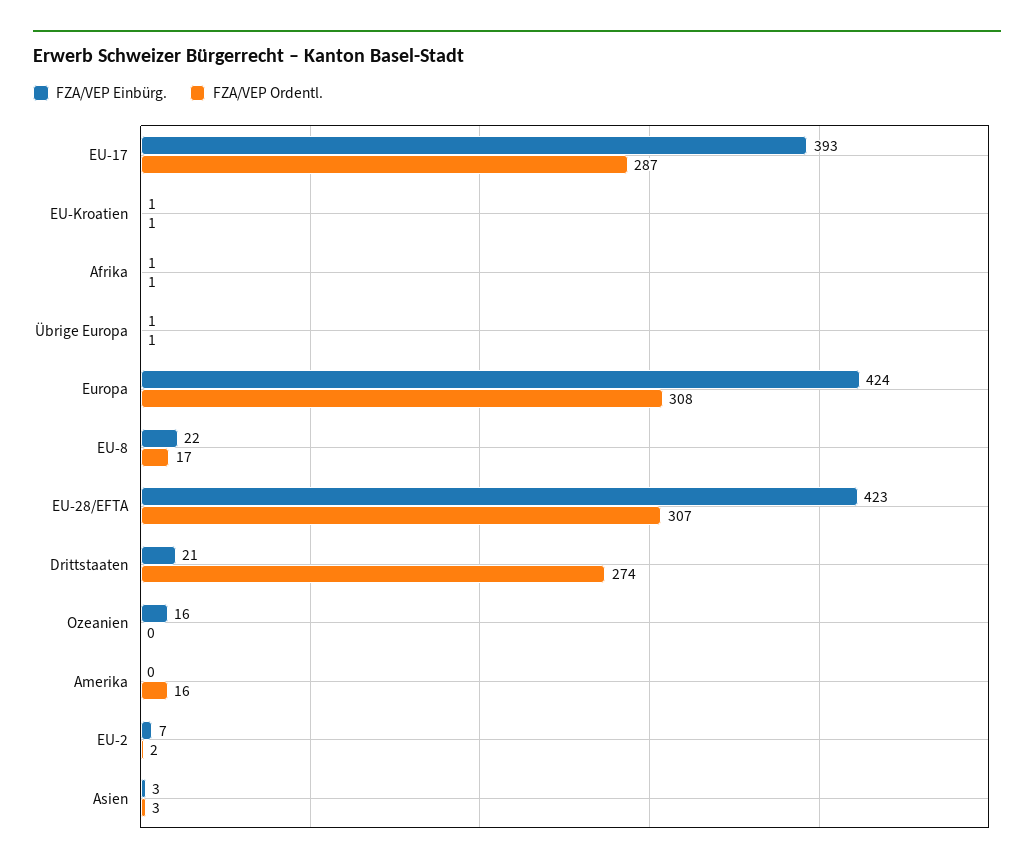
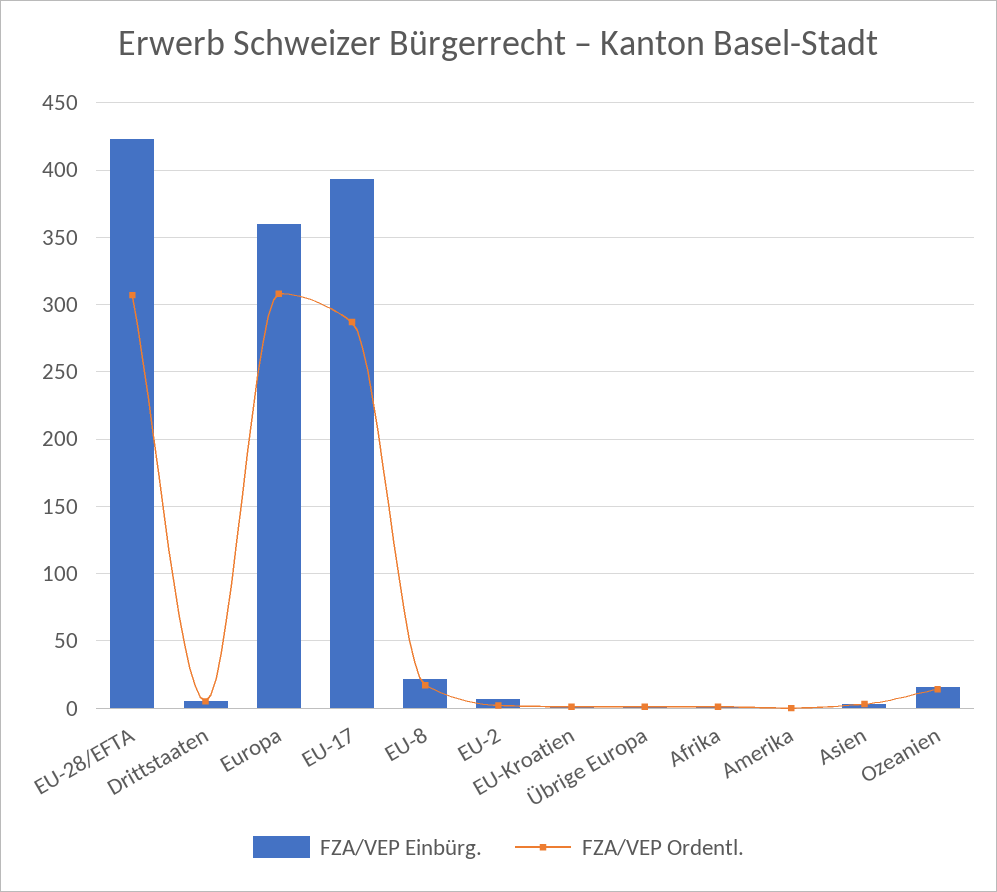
FZA/VEP Einbürg., Europa: 424 -> 360
FZA/VEP Einbürg., Drittstaaten: 21 -> 5
FZA/VEP Ordentl., Drittstaaten: 274 -> 5
FZA/VEP Ordentl., Ozeanien: 0 -> 15
FZA/VEP Ordentl., Amerika: 16 -> 0

